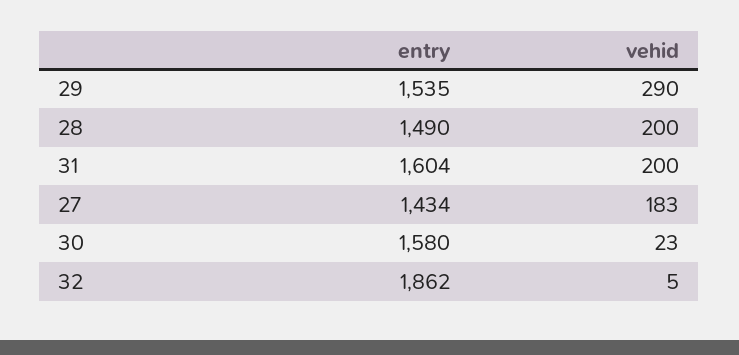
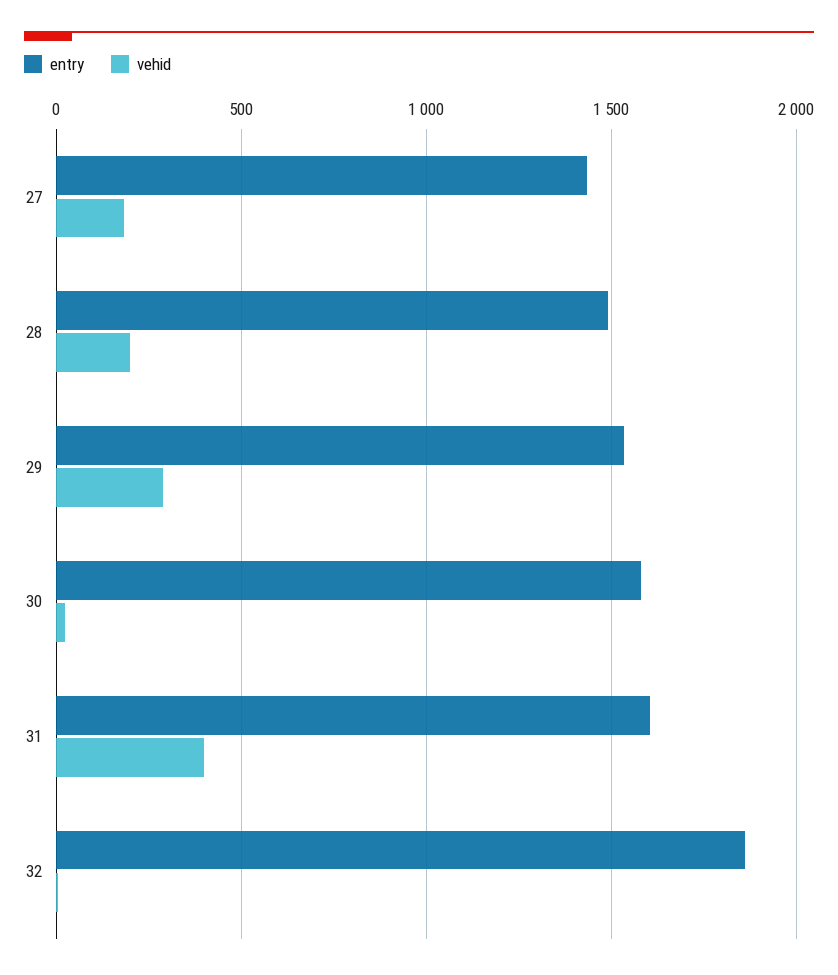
vehid, 31: 200 -> 400

